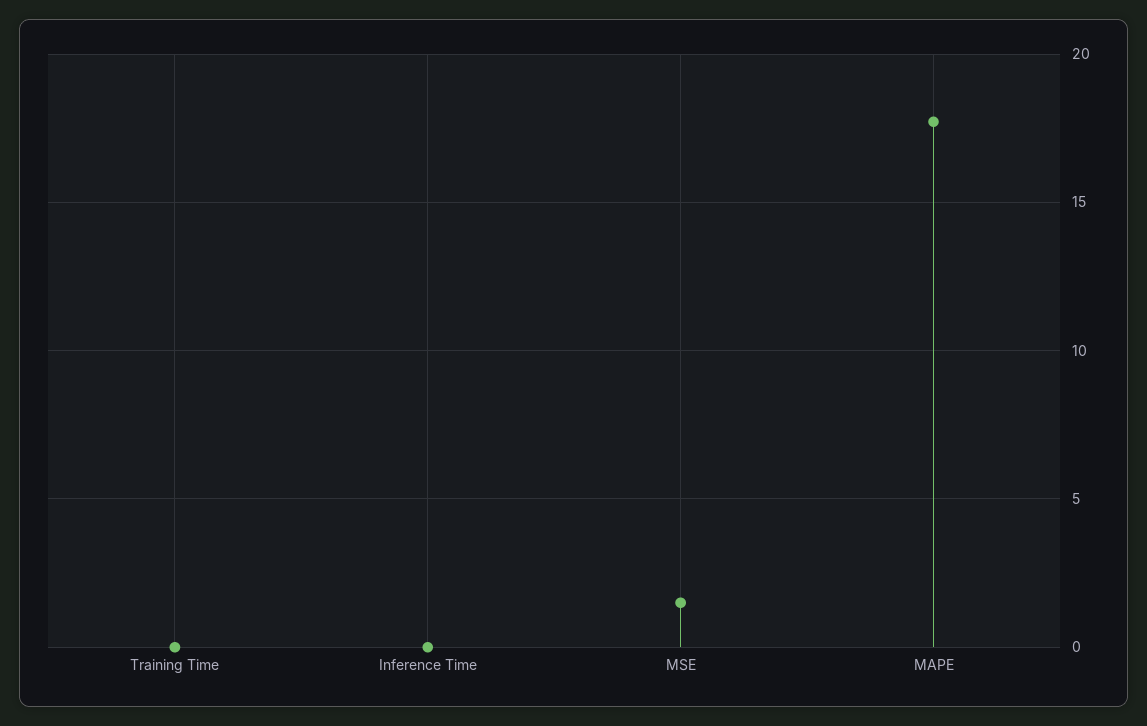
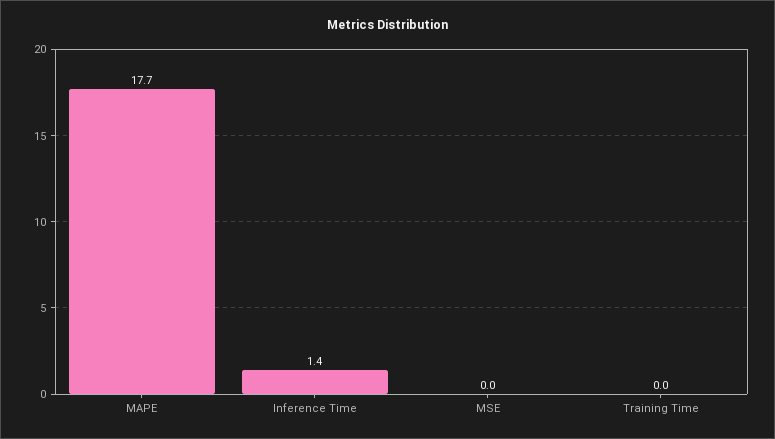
Inference Time: 0 -> 1.4
MSE: 1.5 -> 0

